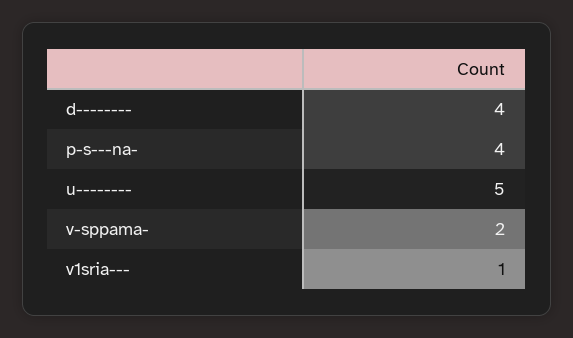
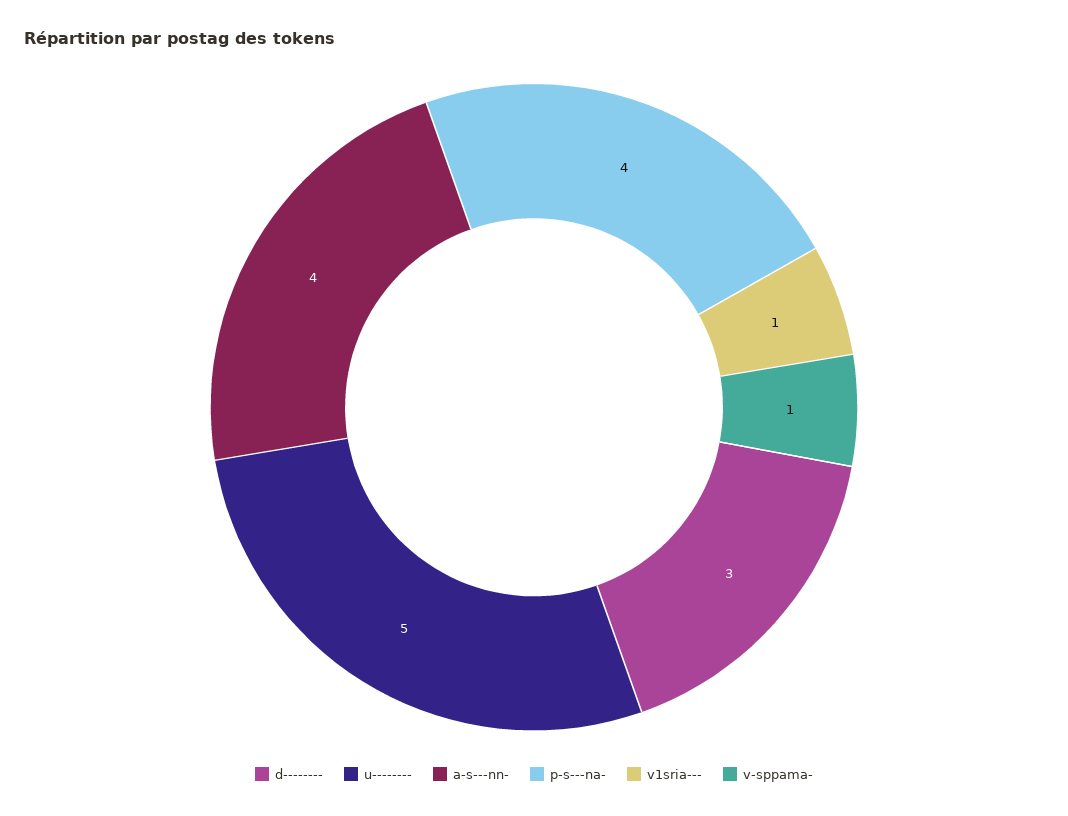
d--------: 4 -> 3
v-sppama-: 2 -> 1
a-s---nn-: none -> 4

